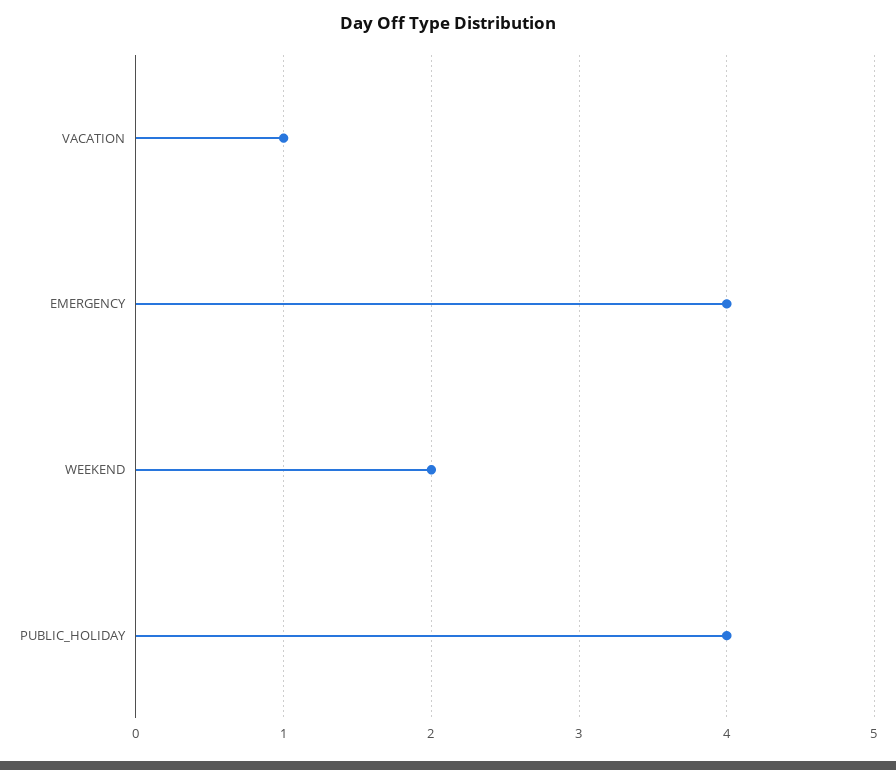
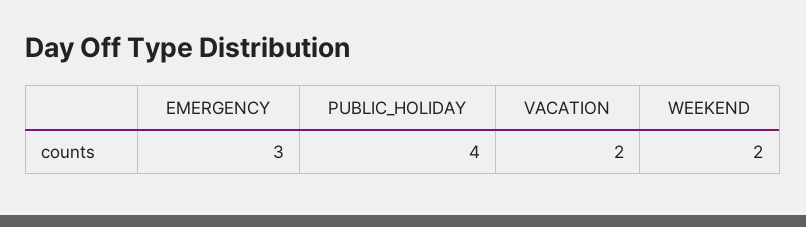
VACATION: 1 -> 2
EMERGENCY: 4 -> 3

